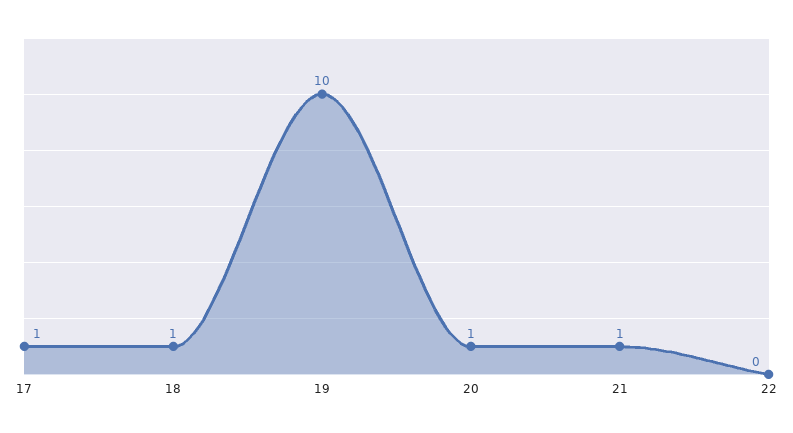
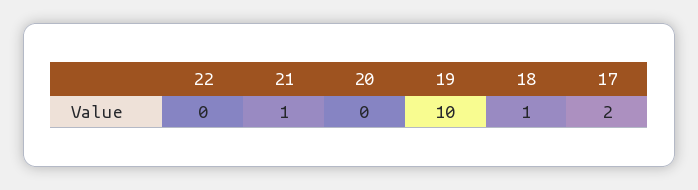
17: 1 -> 2
20: 1 -> 0

